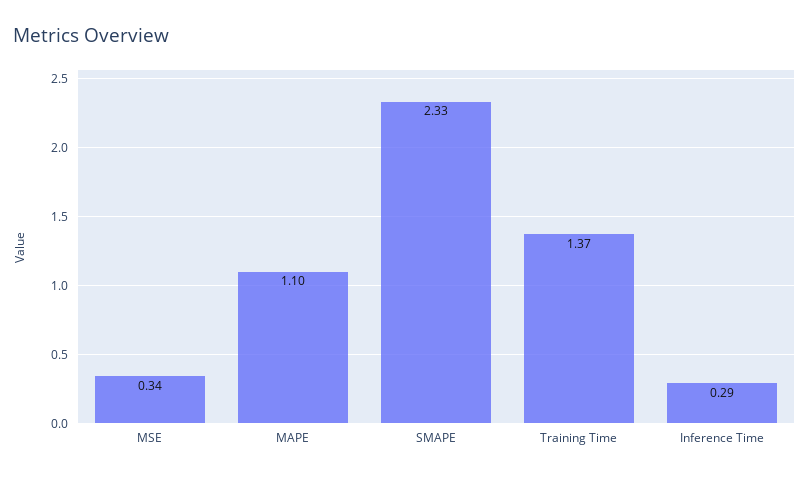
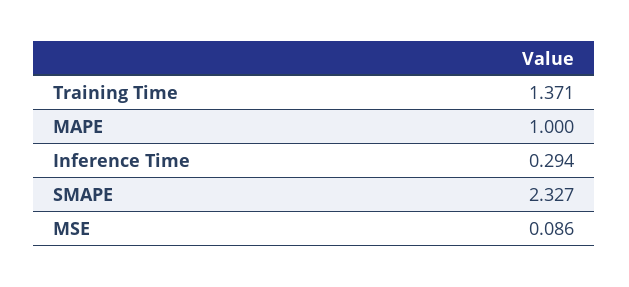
MSE: 0.34 -> 0.086
MAPE: 1.1 -> 1

